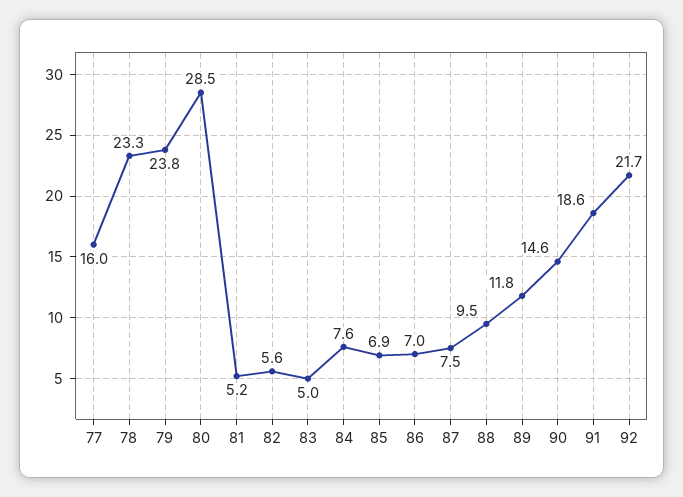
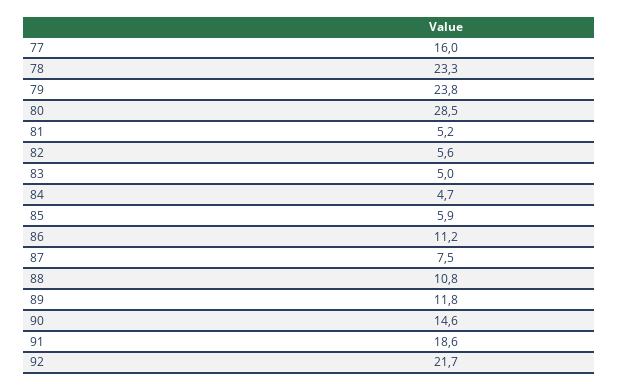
84: 7.6 -> 4.7
85: 6.9 -> 5.9
86: 7 -> 11.2
88: 9.5 -> 10.8

